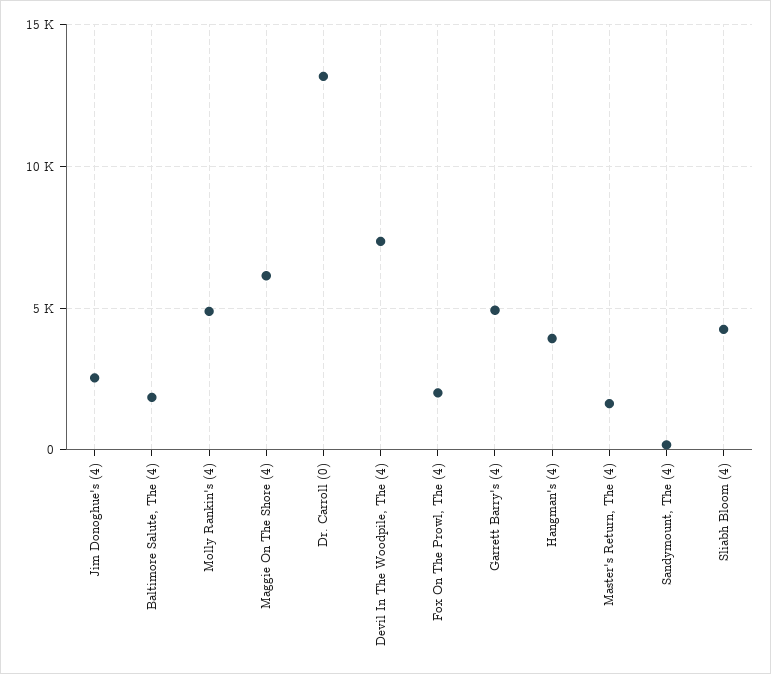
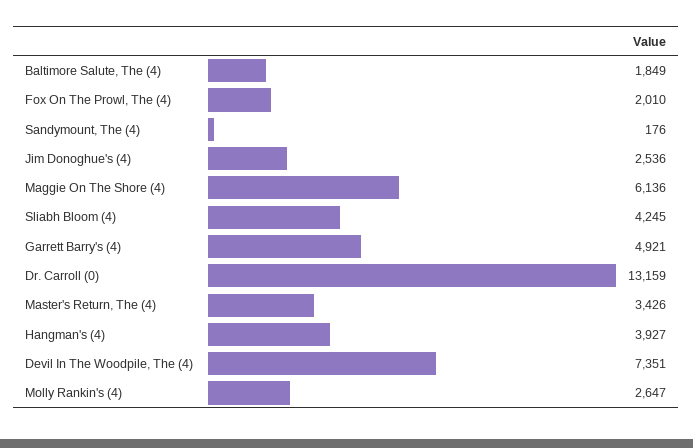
Molly Rankin's (4): 5000 -> 2647
Master's Return, The (4): 1500 -> 3426

